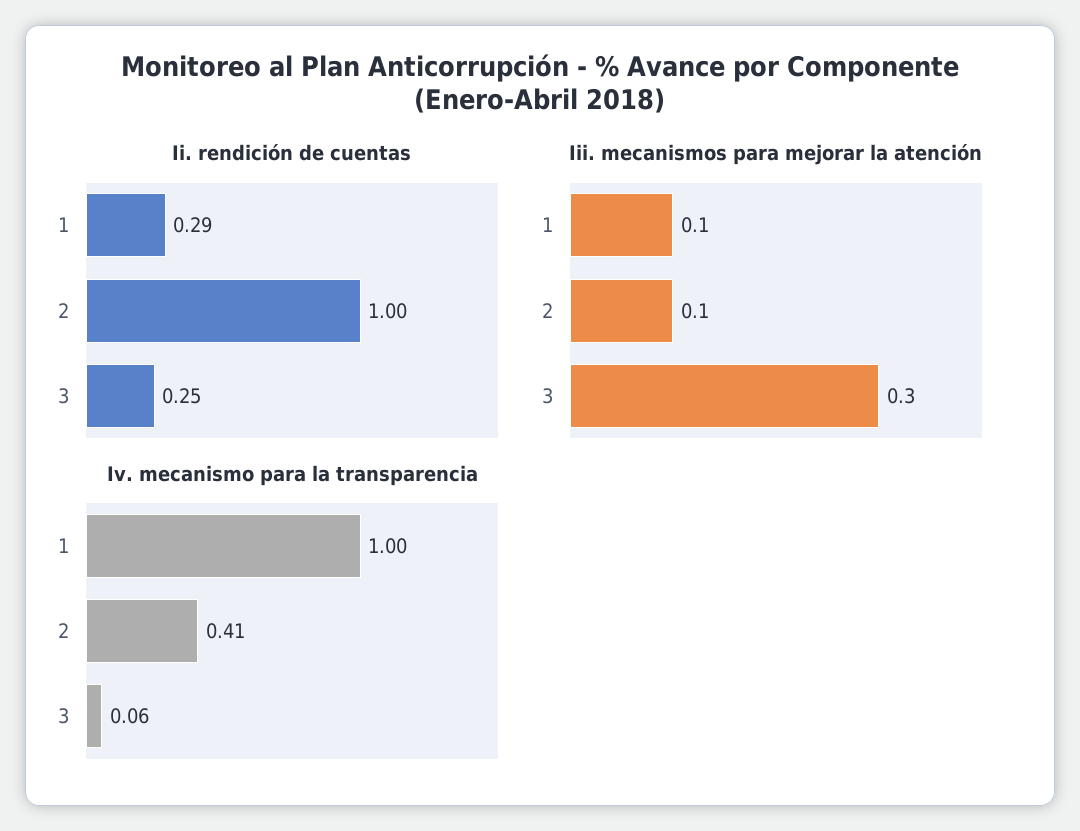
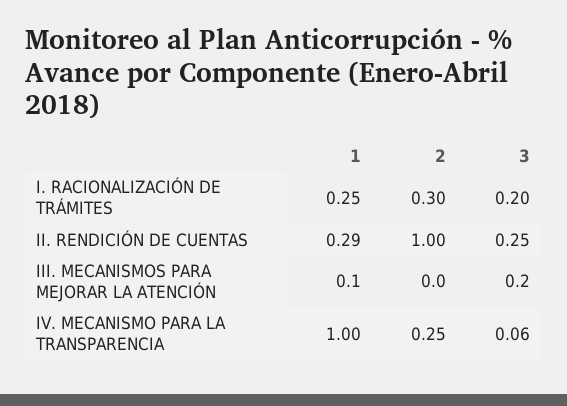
Iii. mecanismos para mejorar la atención, 2: 0.1 -> 0
Iii. mecanismos para mejorar la atención, 3: 0.3 -> 0.2
Iv. mecanismo para la transparencia, 2: 0.41 -> 0.25
I. RACIONALIZACIÓN DE TRÁMITES, 1: none -> 0.25
I. RACIONALIZACIÓN DE TRÁMITES, 2: none -> 0.3
I. RACIONALIZACIÓN DE TRÁMITES, 3: none -> 0.2

